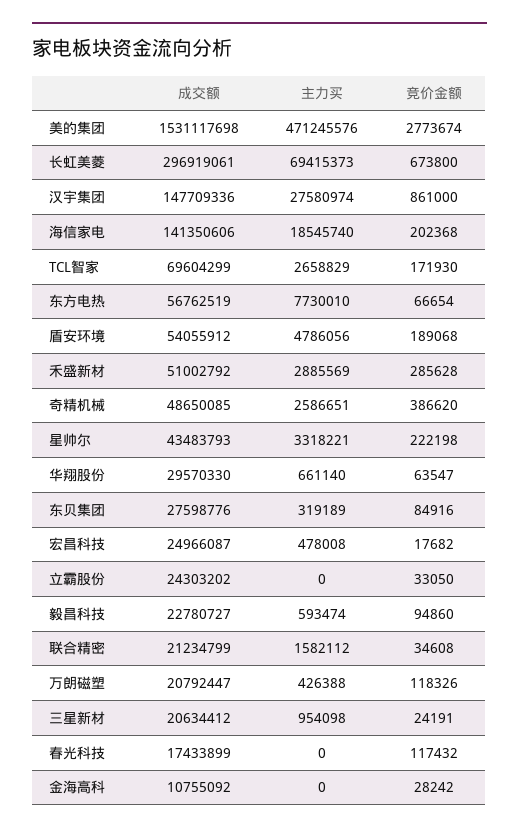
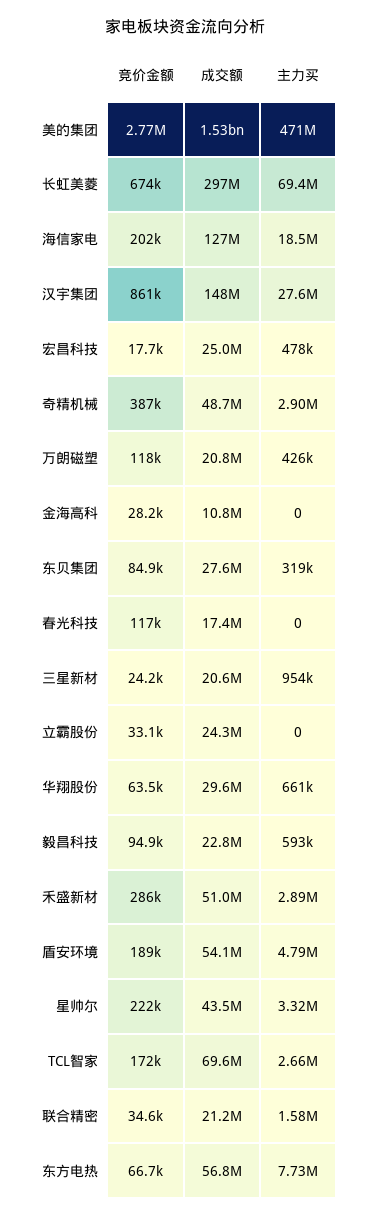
成交额, 海信家电: 141350606 -> 127000000
主力买, 奇精机械: 2586651 -> 2900000

